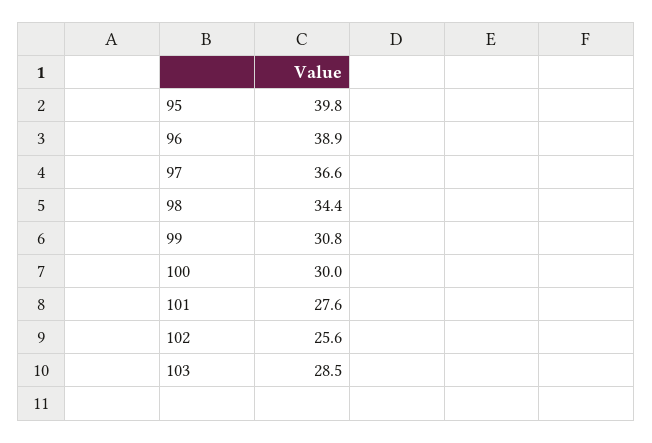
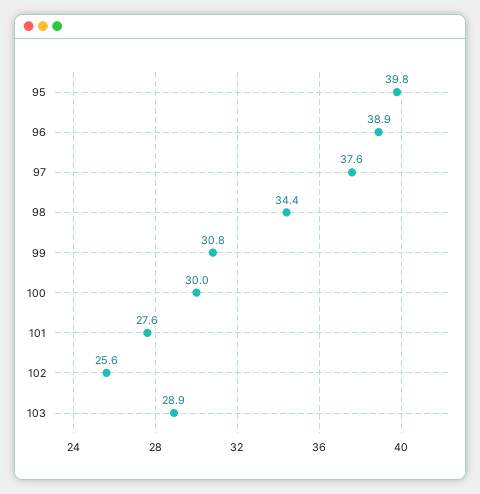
97: 36.6 -> 37.6
103: 28.5 -> 28.9

